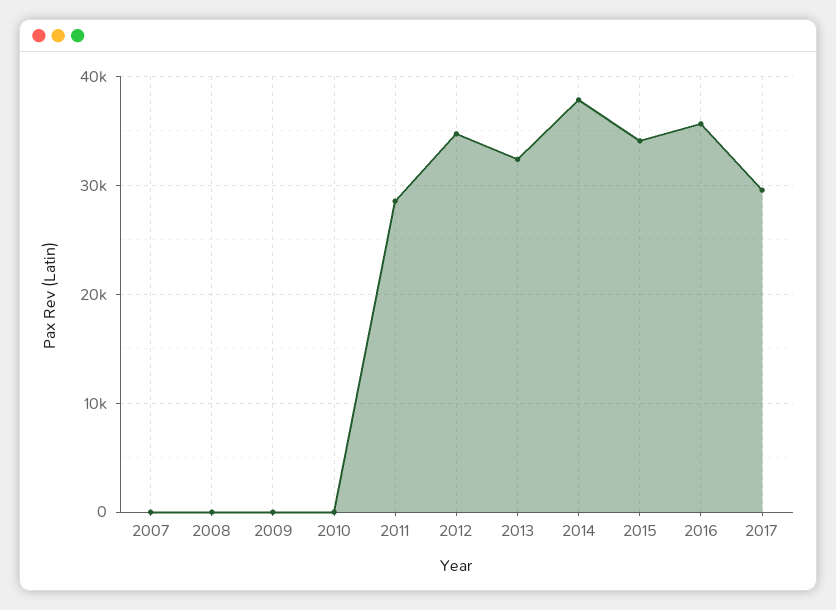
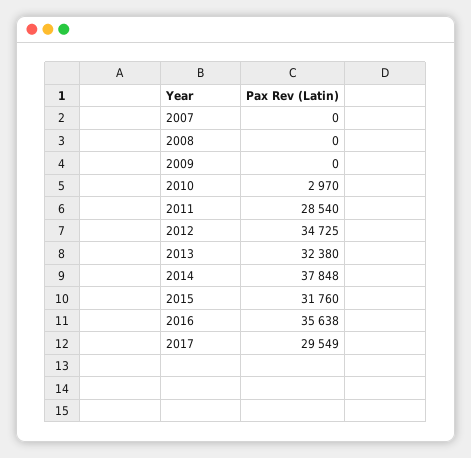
2010: 0 -> 2970
2015: 34000 -> 31760

